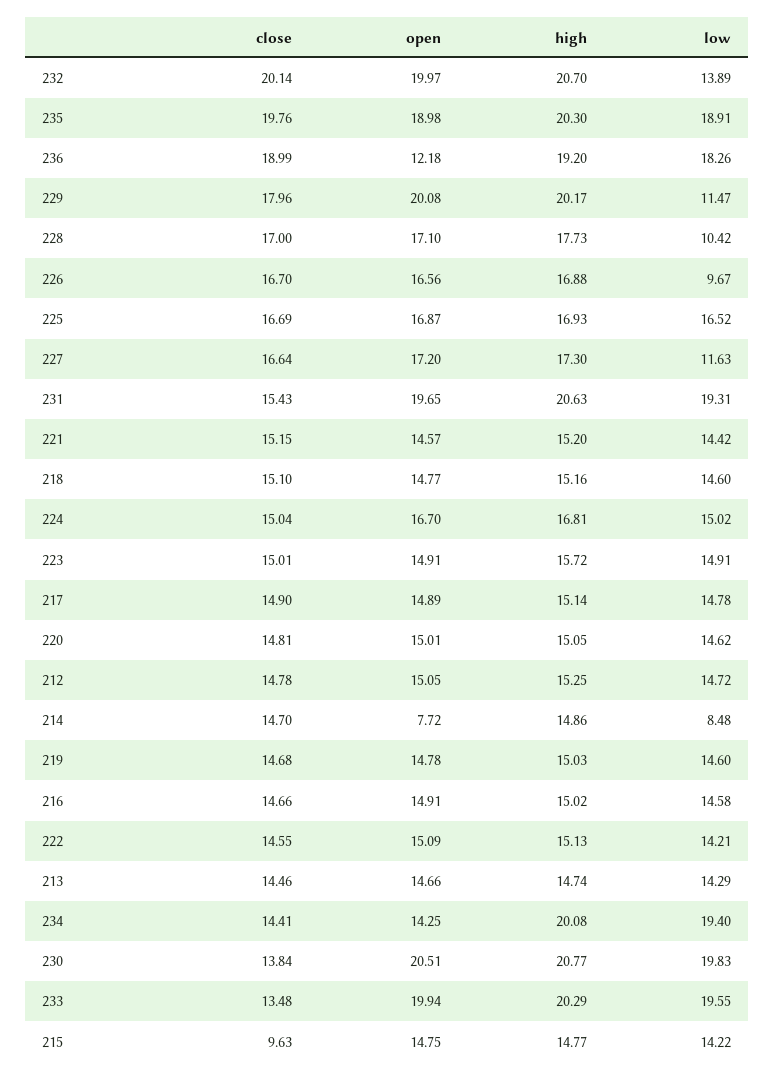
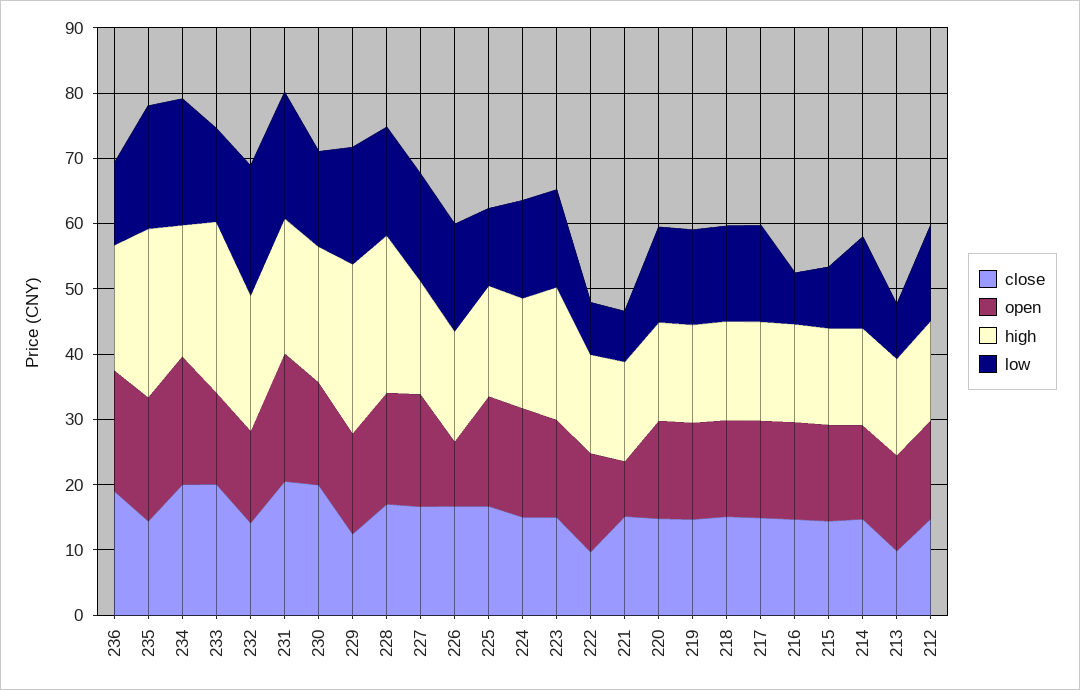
close, 232: 20.14 -> 14
open, 232: 19.97 -> 14
low, 232: 13.89 -> 20
close, 235: 19.76 -> 14
high, 235: 20.3 -> 26
open, 236: 12.18 -> 18
low, 236: 18.26 -> 12
close, 229: 17.96 -> 12
open, 229: 20.08 -> 16
high, 229: 20.17 -> 26
low, 229: 11.47 -> 18
high, 228: 17.73 -> 24
low, 228: 10.42 -> 16
open, 226: 16.56 -> 10
low, 226: 9.67 -> 16
low, 225: 16.52 -> 12
low, 227: 11.63 -> 16
close, 231: 15.43 -> 20
open, 221: 14.57 -> 8
low, 221: 14.42 -> 8
high, 223: 15.72 -> 20
open, 214: 7.72 -> 14
low, 214: 8.48 -> 14
low, 216: 14.58 -> 8
close, 222: 14.55 -> 10
low, 222: 14.21 -> 8
close, 213: 14.46 -> 10
low, 213: 14.29 -> 8
close, 234: 14.41 -> 20
open, 234: 14.25 -> 20
close, 230: 13.84 -> 20
open, 230: 20.51 -> 16
low, 230: 19.83 -> 14
close, 233: 13.48 -> 20
open, 233: 19.94 -> 14
high, 233: 20.29 -> 26
low, 233: 19.55 -> 14
close, 215: 9.63 -> 14
low, 215: 14.22 -> 10

